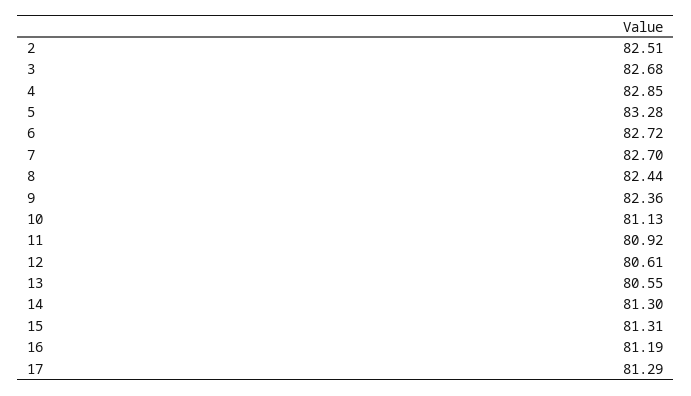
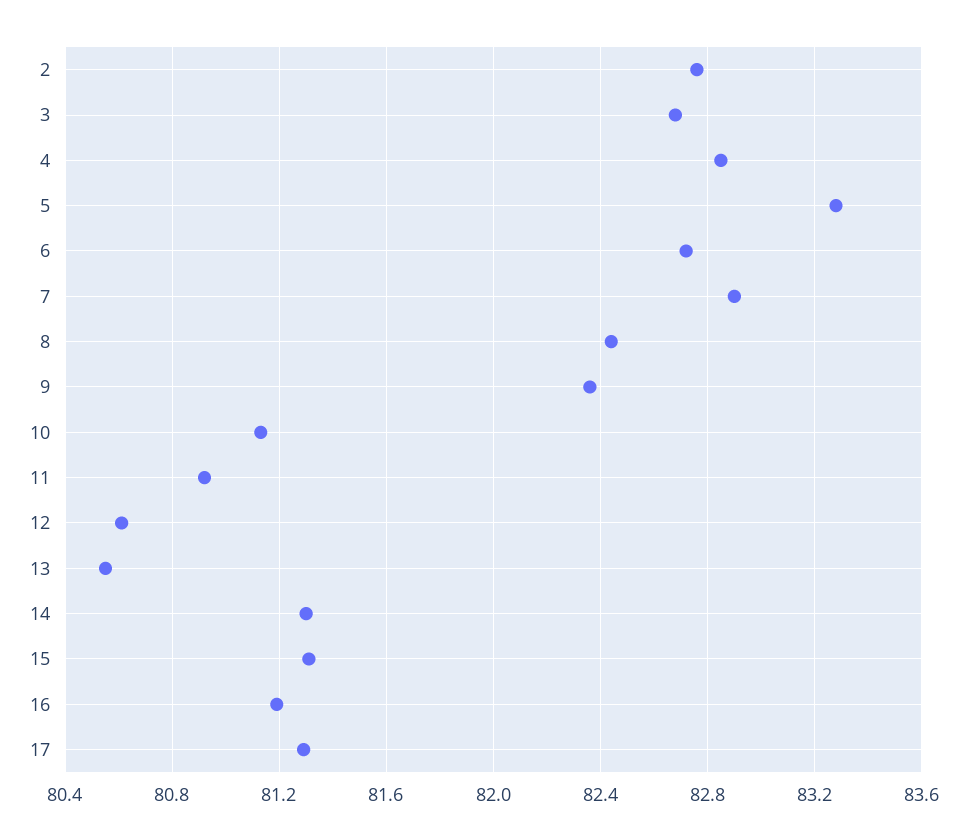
2: 82.51 -> 82.75
7: 82.7 -> 82.9

